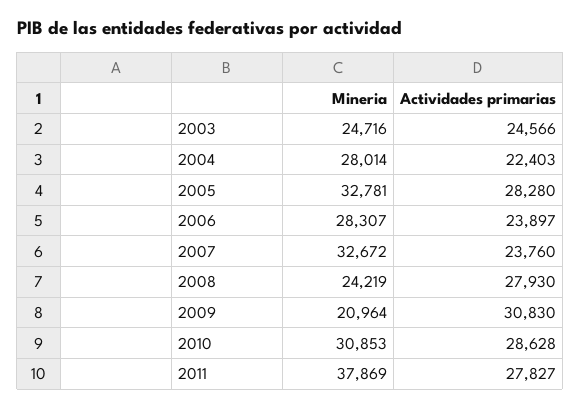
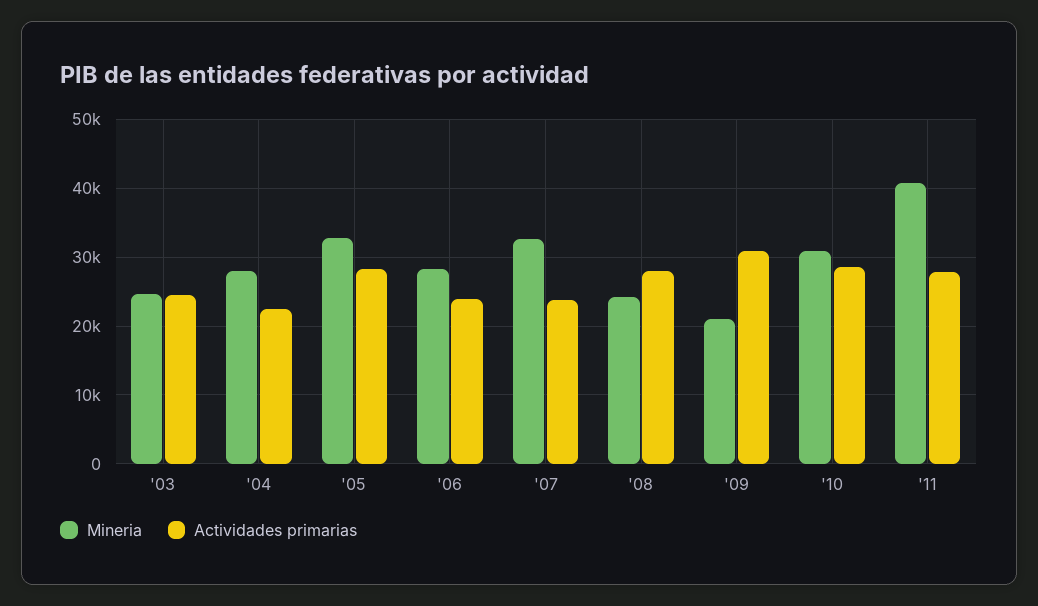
Mineria, 2011: 37869 -> 41000

